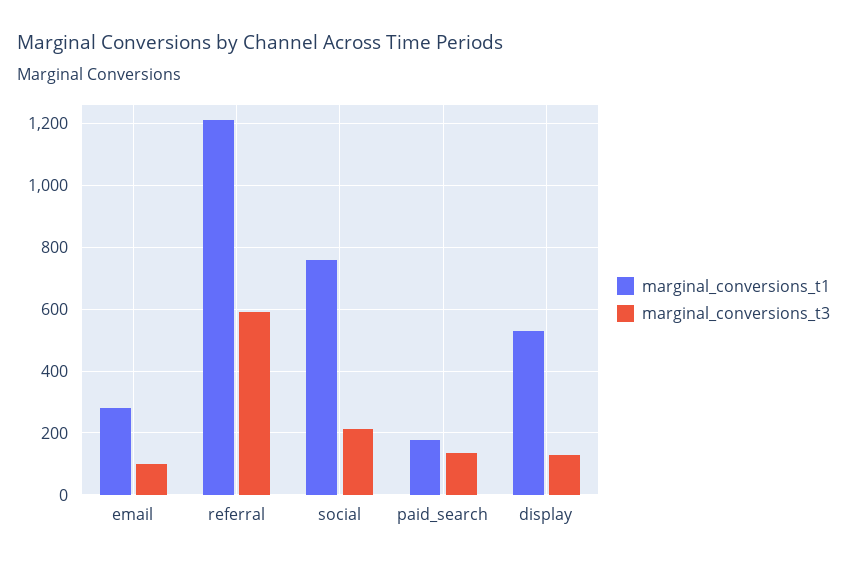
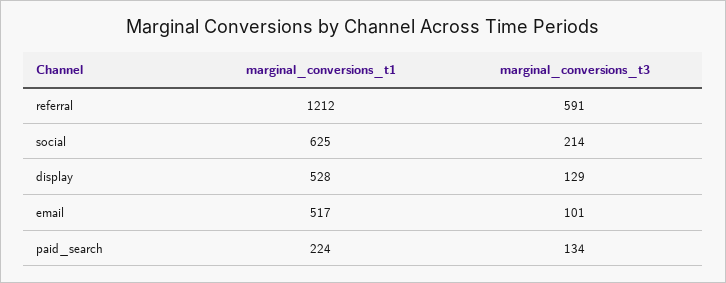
marginal_conversions_t1, email: 280 -> 517
marginal_conversions_t1, social: 760 -> 625
marginal_conversions_t1, paid_search: 180 -> 224

